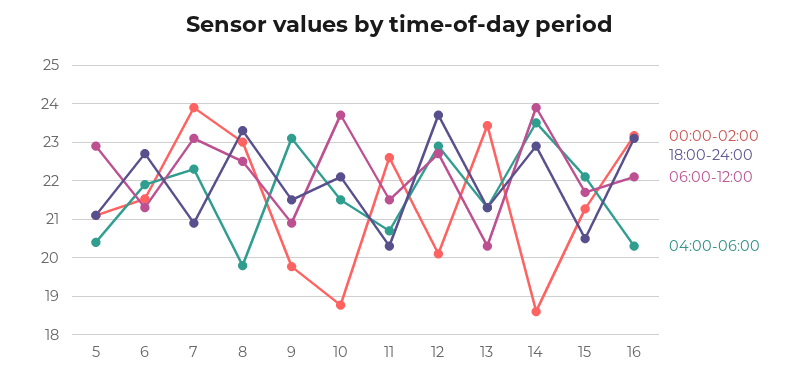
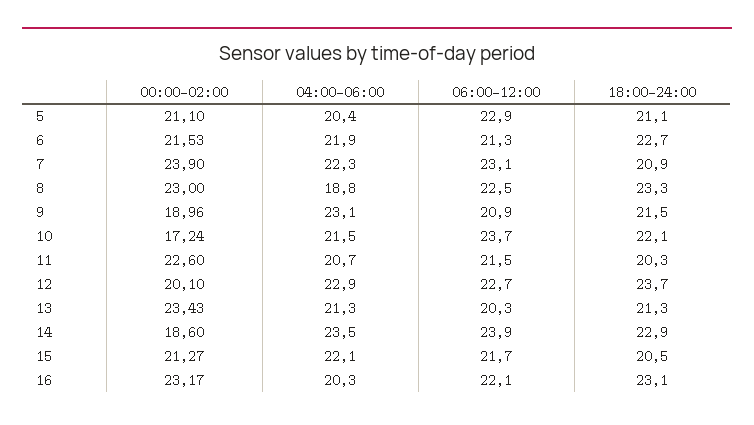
04:00-06:00, 8: 19.8 -> 18.8
00:00-02:00, 9: 19.8 -> 18.96
00:00-02:00, 10: 18.8 -> 17.24

